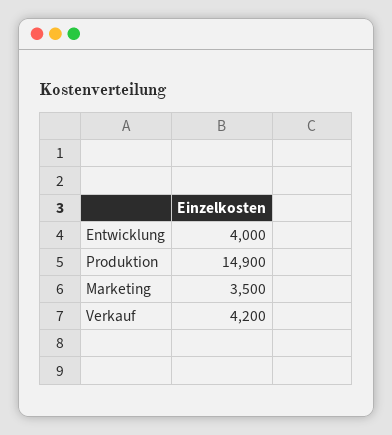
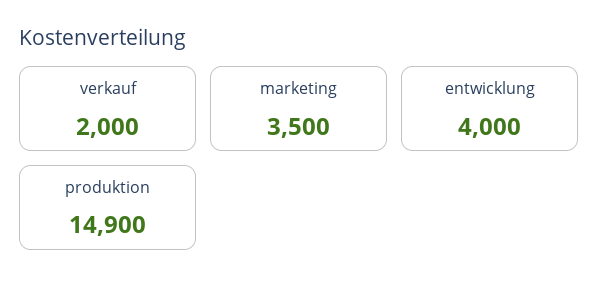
Verkauf: 4200 -> 2000

